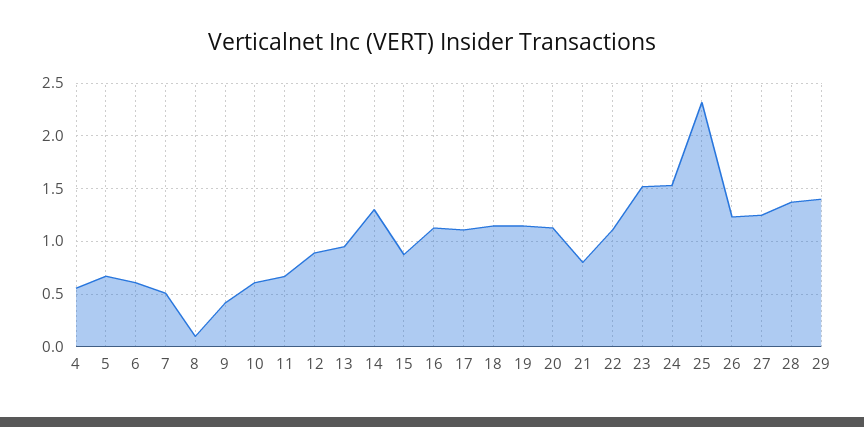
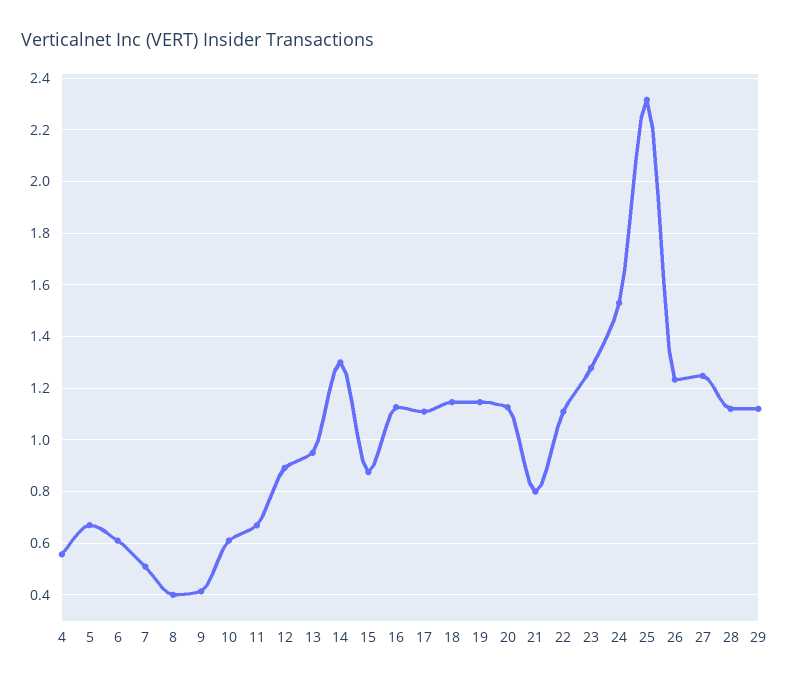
8: 0.1 -> 0.4
23: 1.5 -> 1.275
28: 1.4 -> 1.125
29: 1.4 -> 1.125

